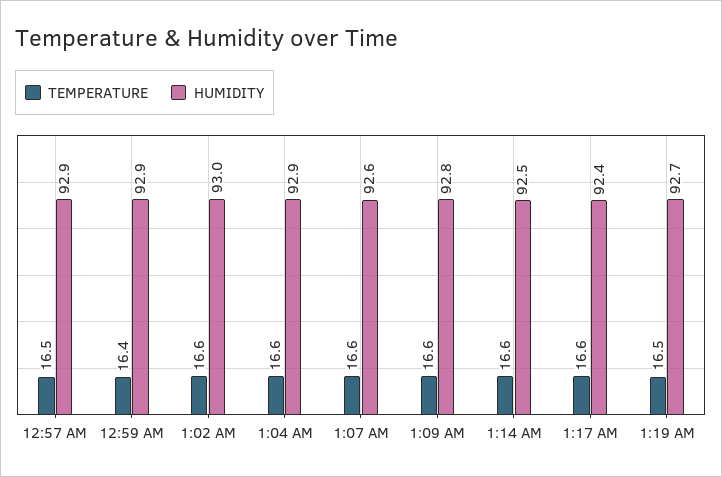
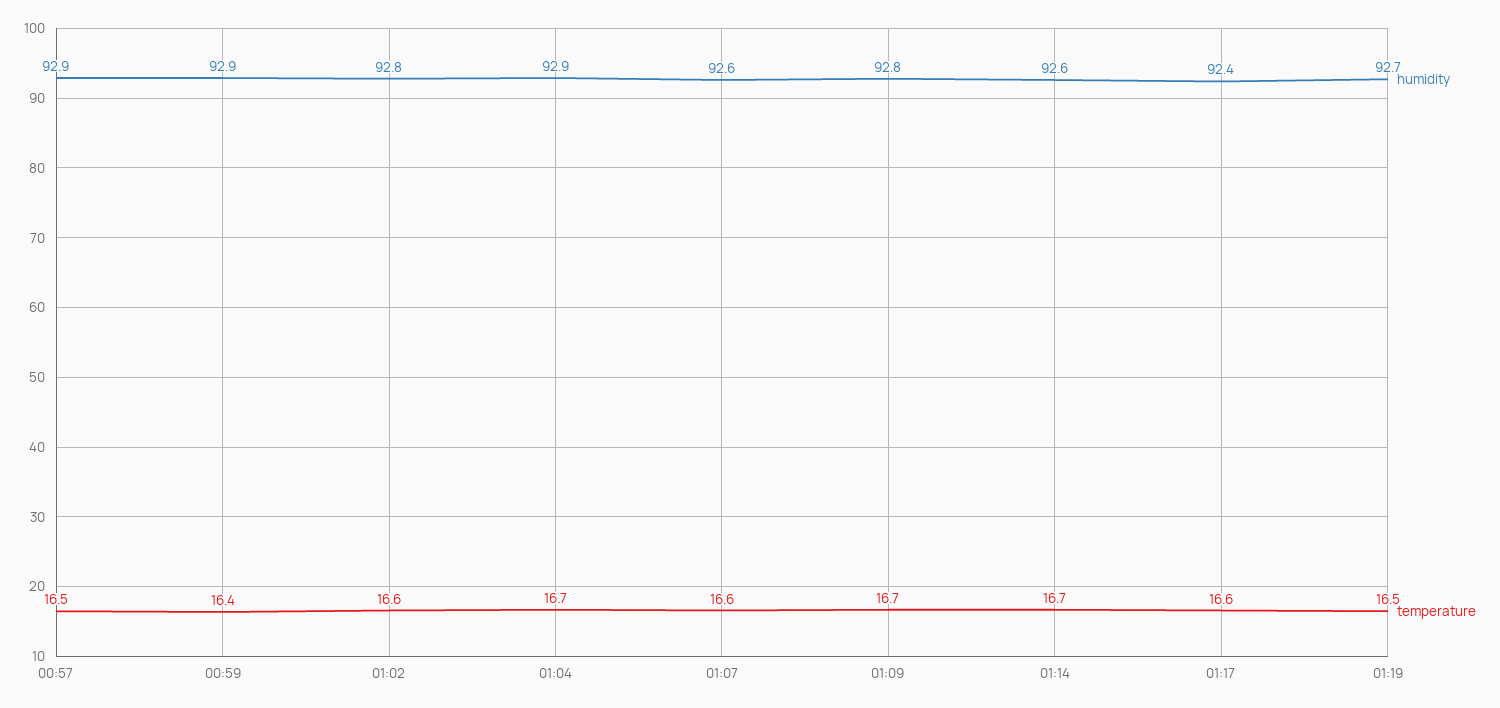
HUMIDITY, 1:02 AM: 93 -> 92.8
TEMPERATURE, 1:04 AM: 16.6 -> 16.7
TEMPERATURE, 1:09 AM: 16.6 -> 16.7
TEMPERATURE, 1:14 AM: 16.6 -> 16.7
HUMIDITY, 1:14 AM: 92.5 -> 92.6

